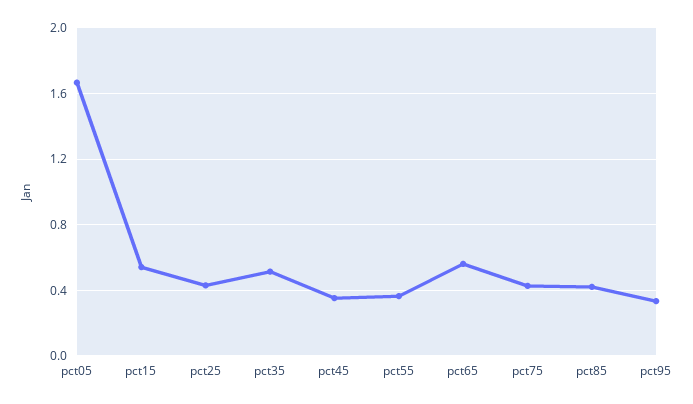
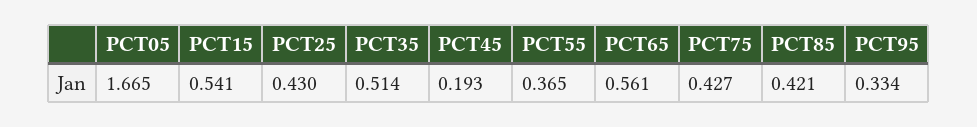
pct45: 0.35 -> 0.193

